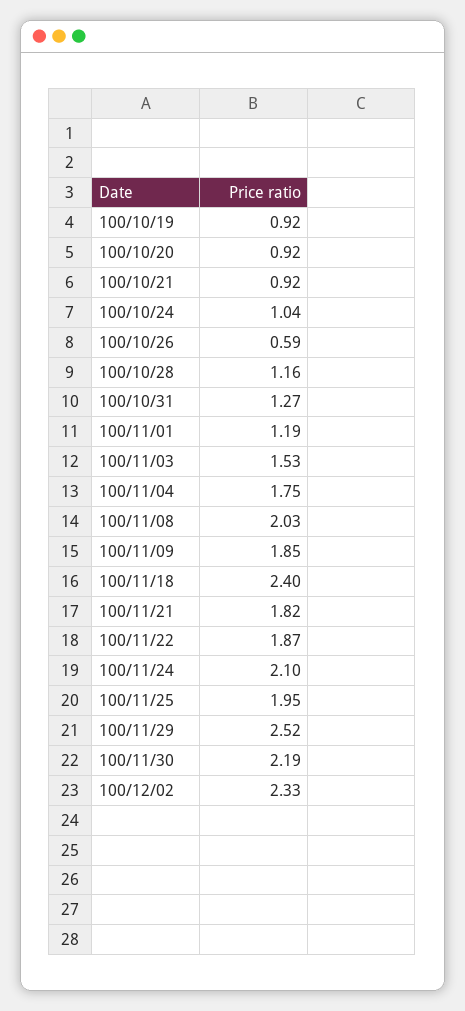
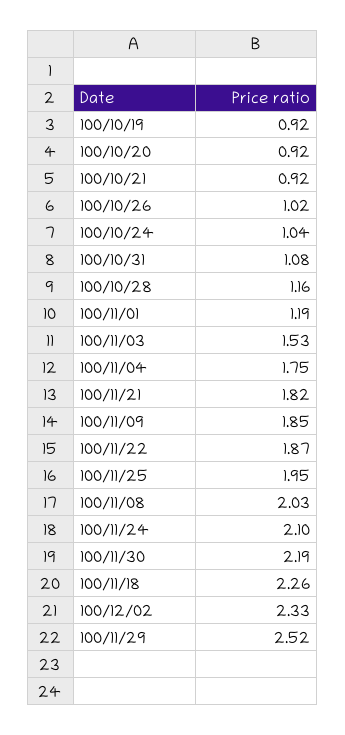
100/10/26: 0.59 -> 1.02
100/10/31: 1.27 -> 1.08
100/11/18: 2.4 -> 2.26

